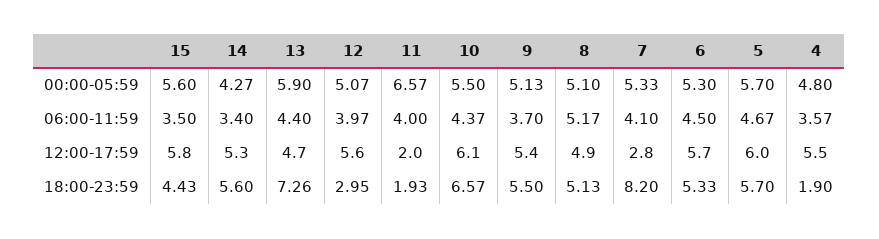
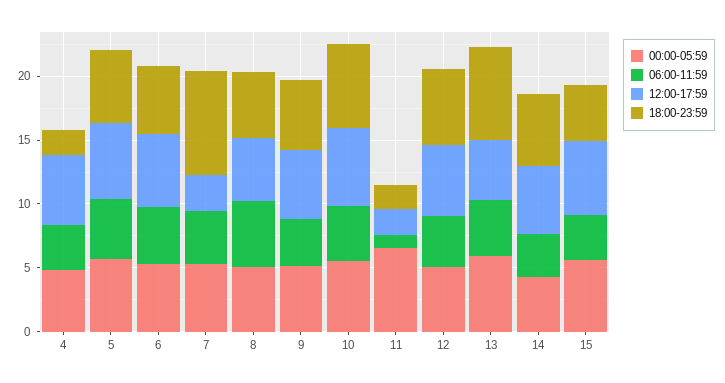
06:00-11:59, 11: 4 -> 1
18:00-23:59, 12: 2.95 -> 6

